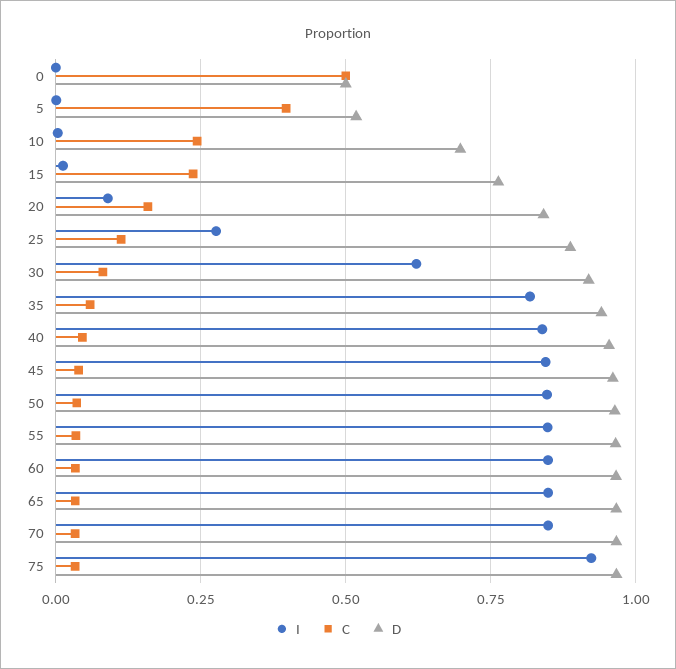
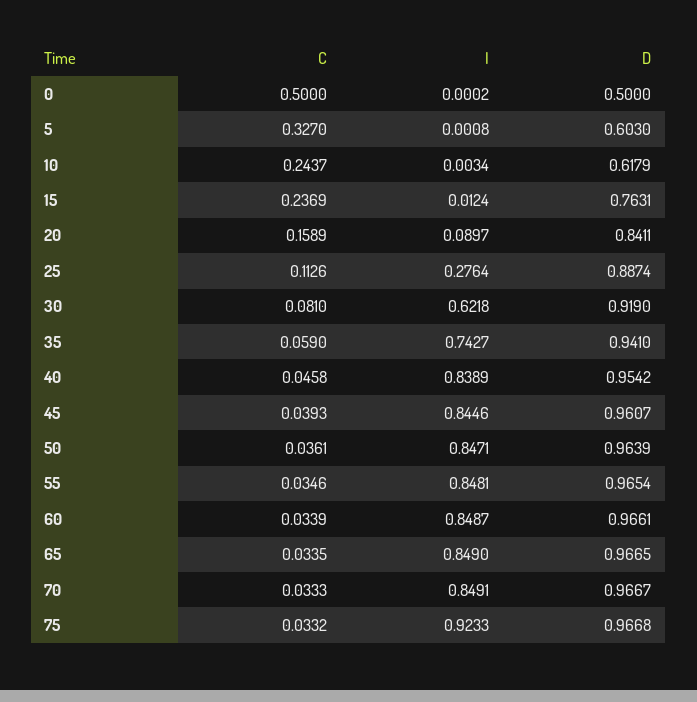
C, 5: 0.4 -> 0.327
D, 5: 0.525 -> 0.603
D, 10: 0.7 -> 0.6179
I, 35: 0.825 -> 0.7427

